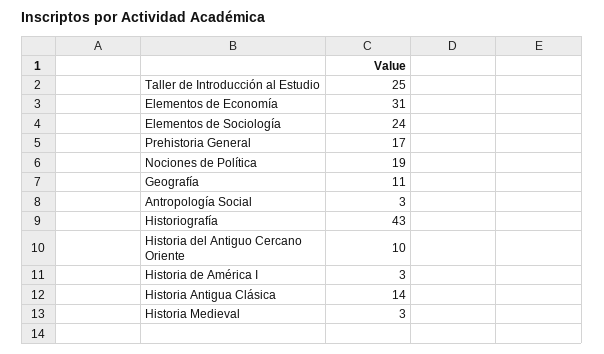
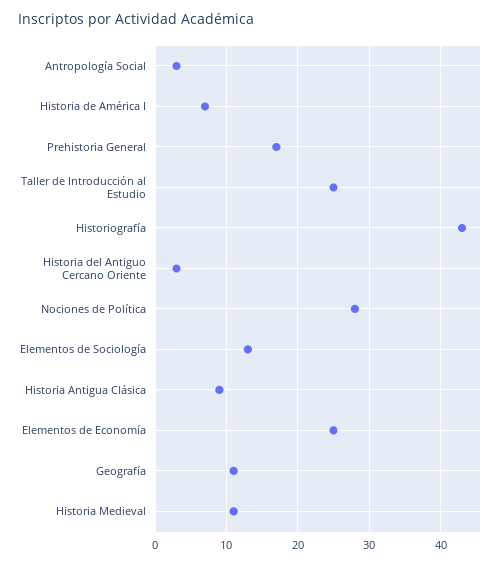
Elementos de Economía: 31 -> 25
Elementos de Sociología: 24 -> 13
Nociones de Política: 19 -> 28
Historia del Antiguo Cercano Oriente: 10 -> 3
Historia de América I: 3 -> 7
Historia Antigua Clásica: 14 -> 9
Historia Medieval: 3 -> 11

